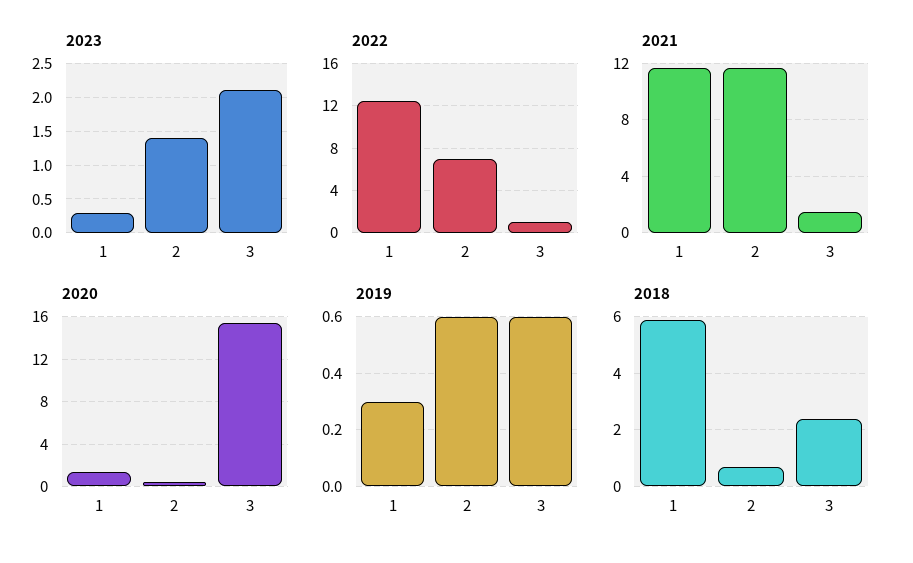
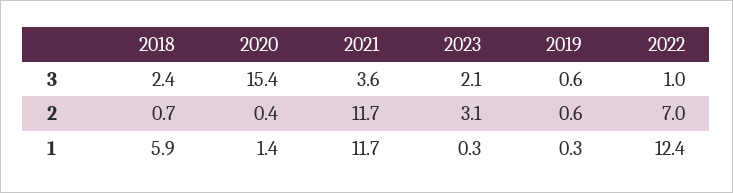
2023, 2: 1.4 -> 3.1
2021, 3: 1.5 -> 3.6

